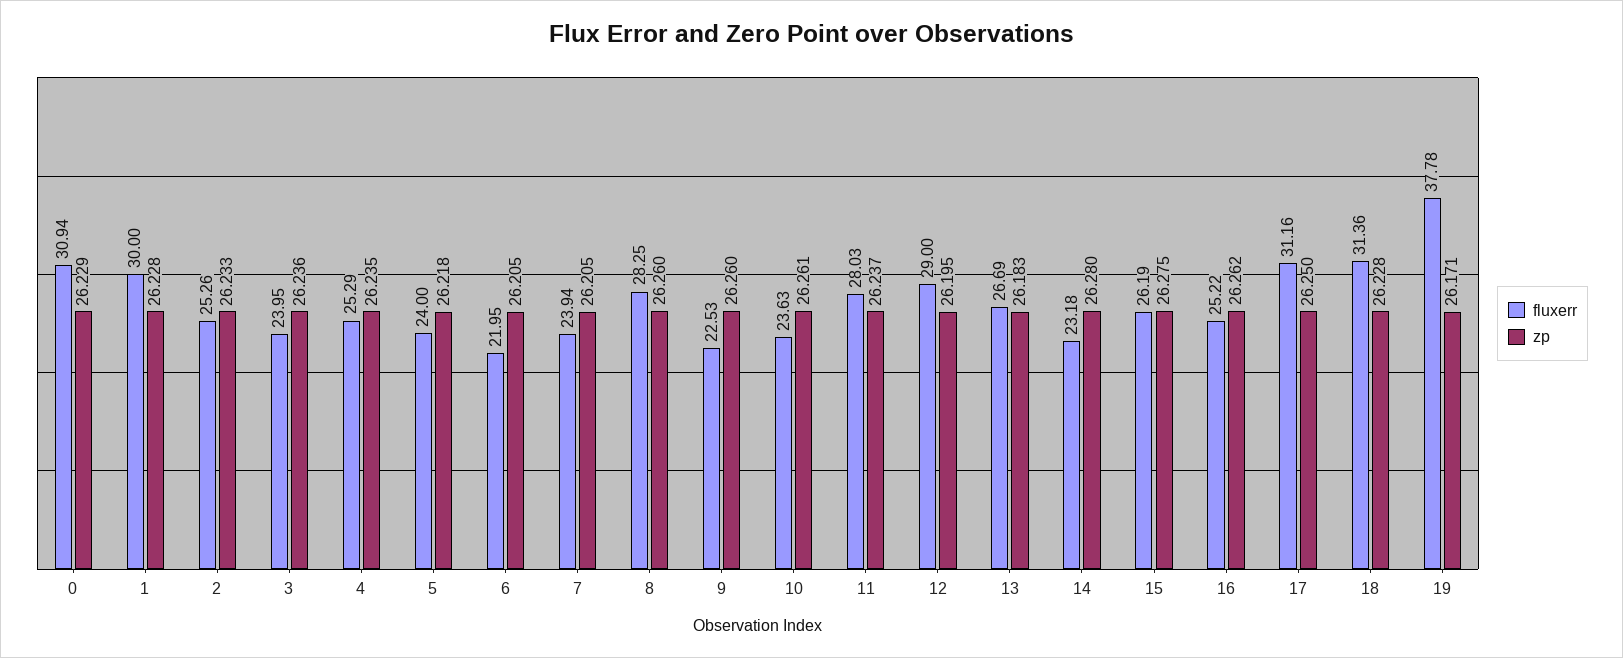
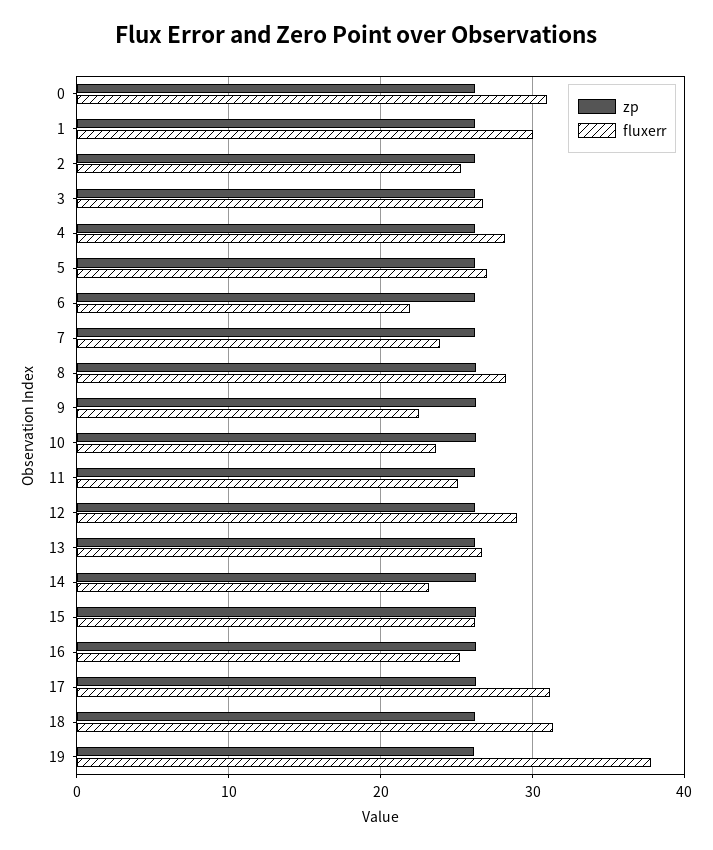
fluxerr, 3: 23.95 -> 27
fluxerr, 4: 25.29 -> 28
fluxerr, 5: 24 -> 27
fluxerr, 11: 28.03 -> 25

